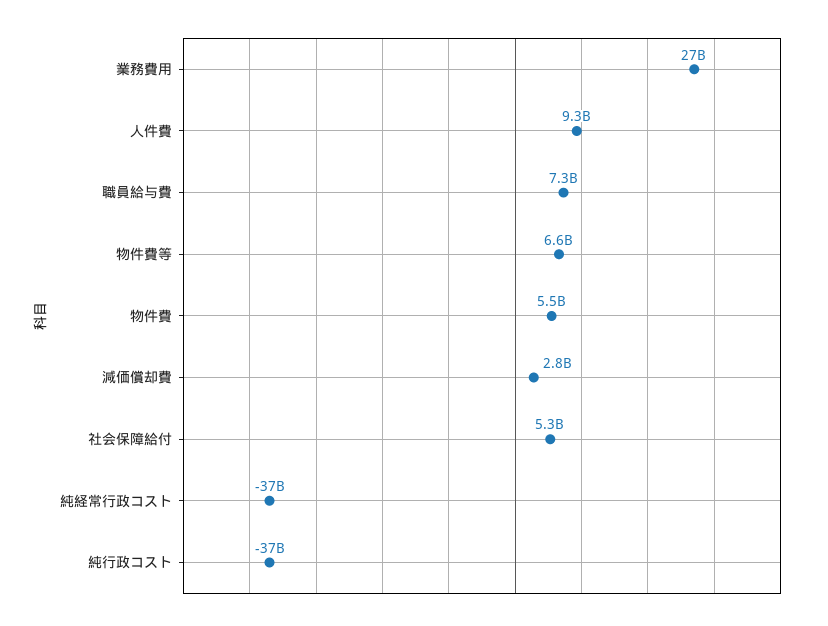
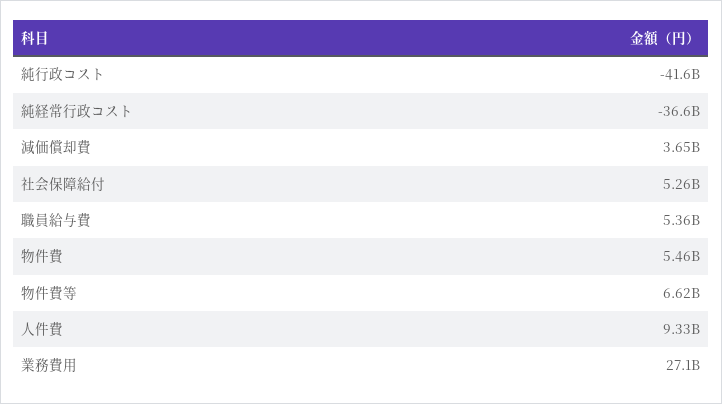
職員給与費: 7300000000 -> 5360000000
減価償却費: 2800000000 -> 3650000000
純行政コスト: -37000000000 -> -41600000000

